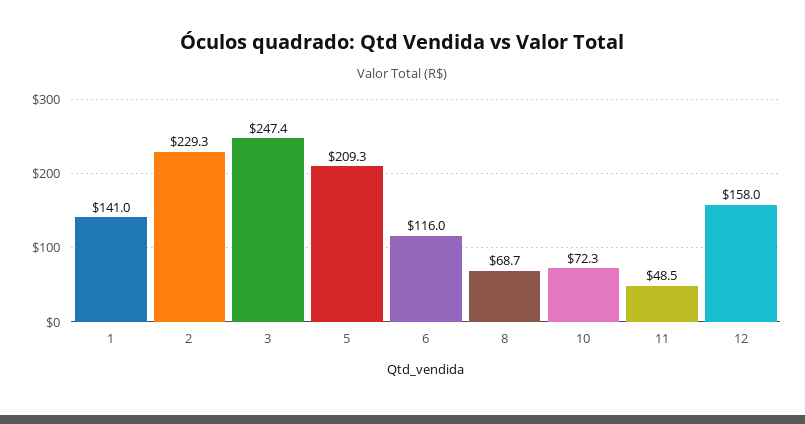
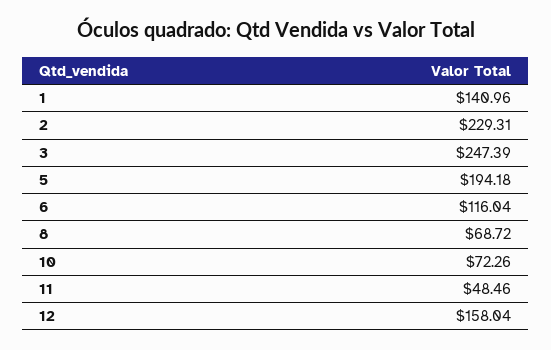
5: 209.3 -> 194.18

